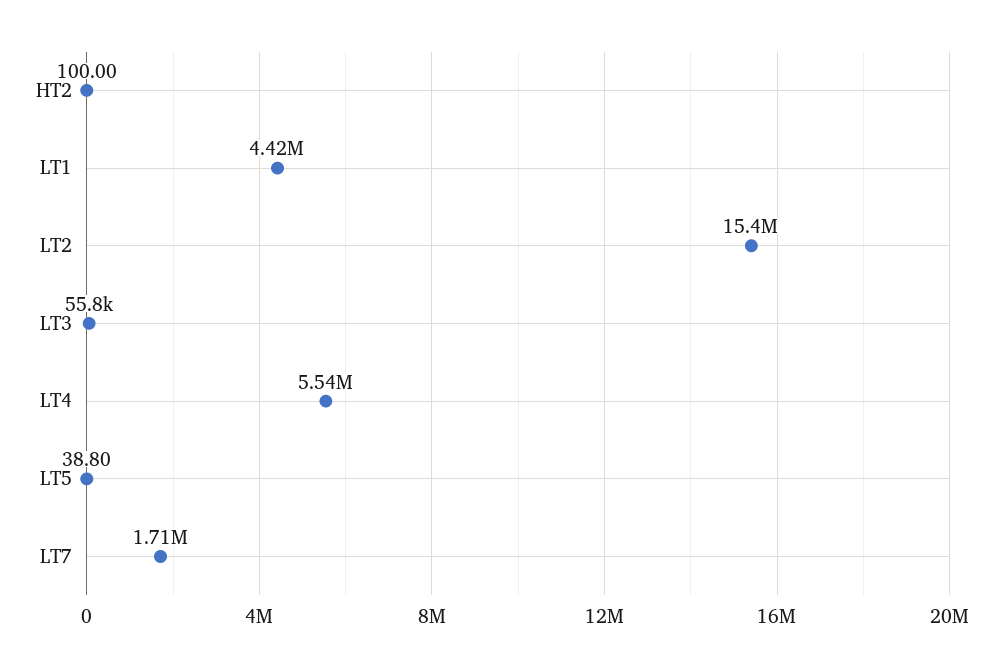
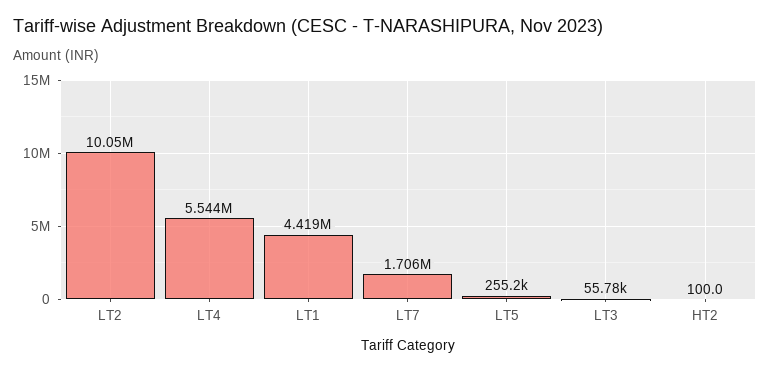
LT2: 15400000 -> 10050000
LT5: 38.8 -> 255200

